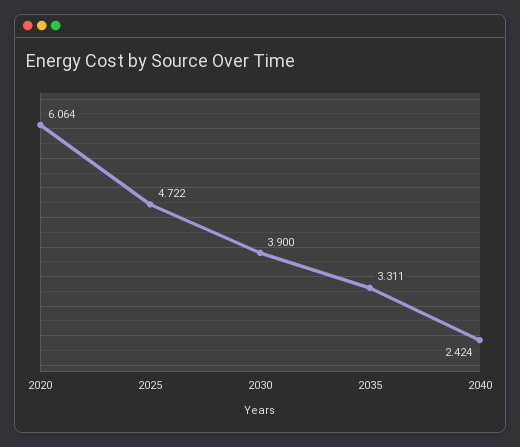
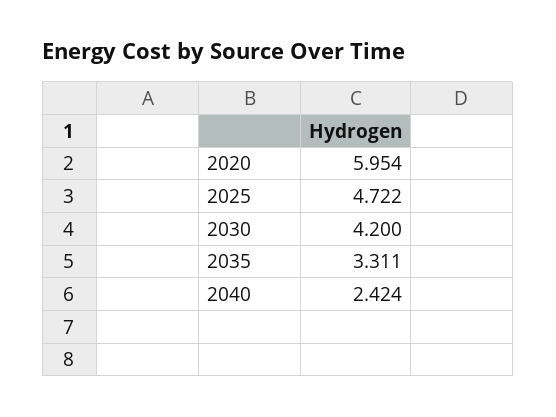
2020: 6.064 -> 5.954
2030: 3.9 -> 4.2

